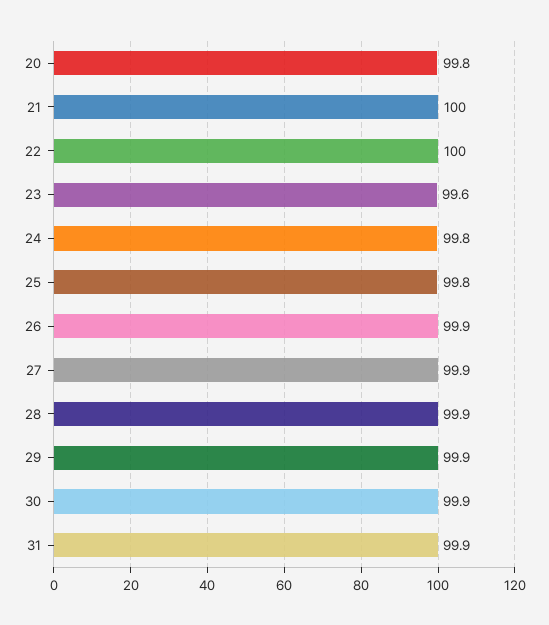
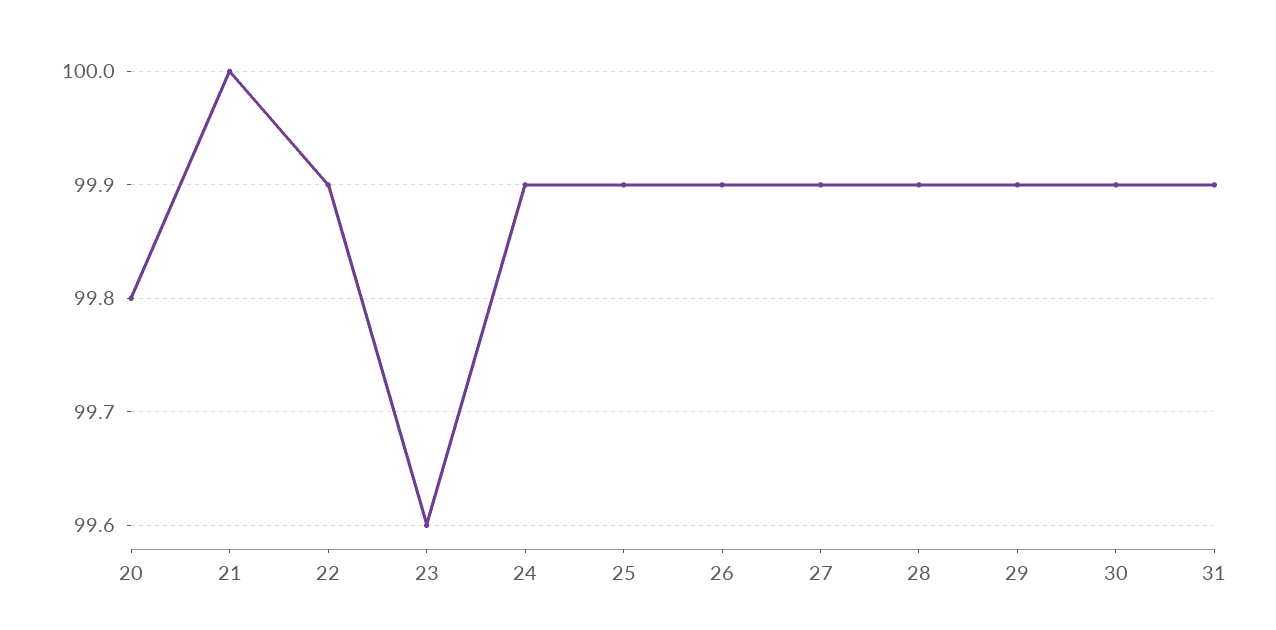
22: 100 -> 99.9
24: 99.8 -> 99.9
25: 99.8 -> 99.9

